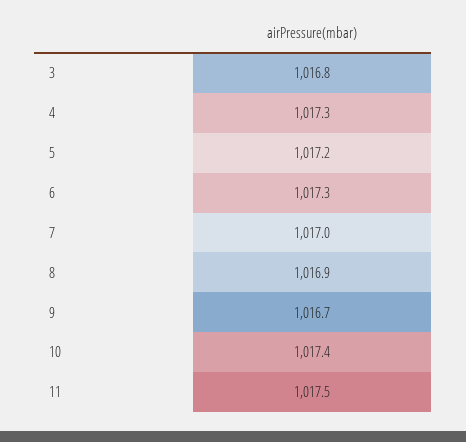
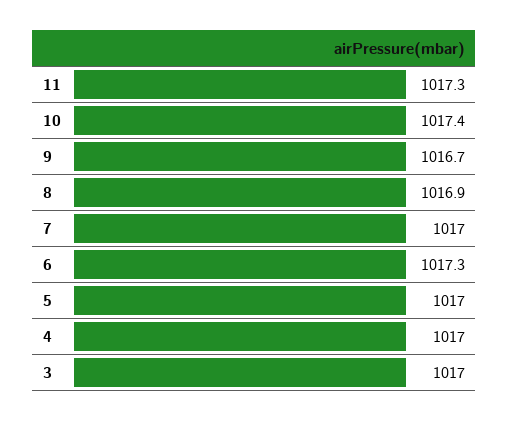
3: 1016.8 -> 1017
4: 1017.3 -> 1017
5: 1017.2 -> 1017
11: 1017.5 -> 1017.3

